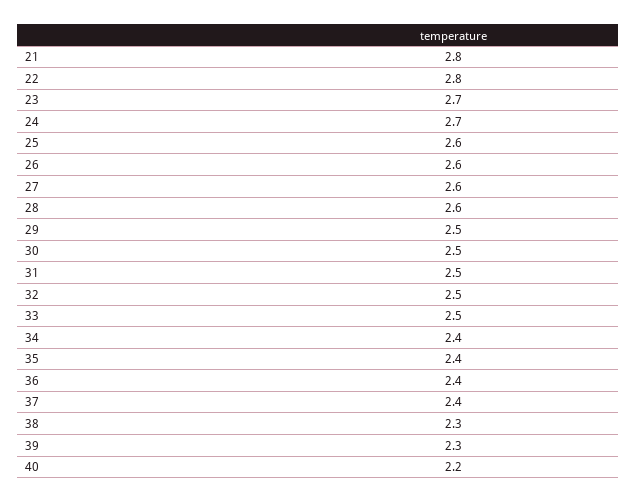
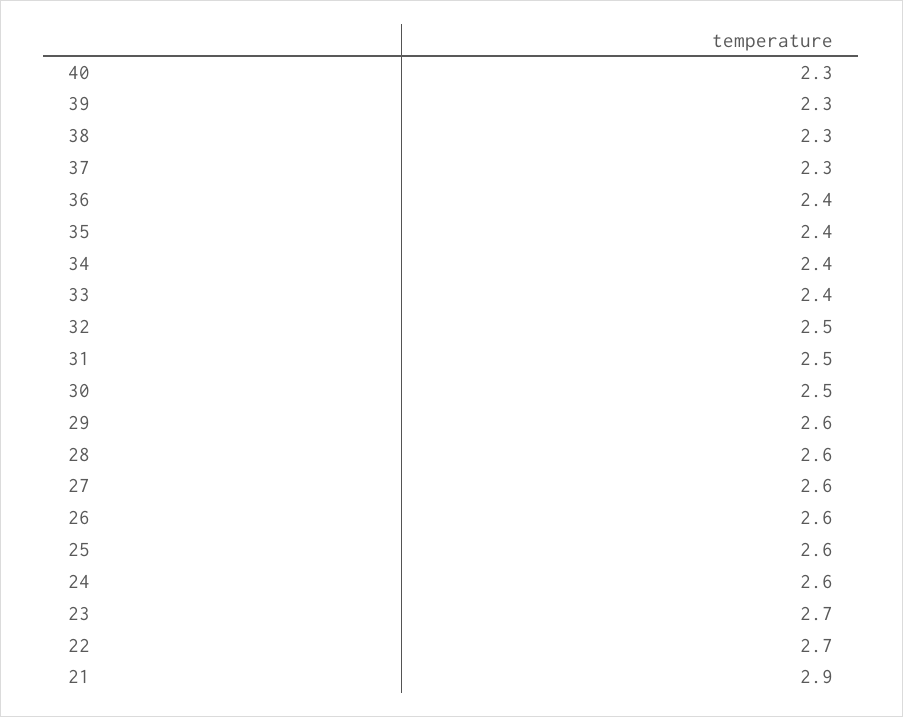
21: 2.8 -> 2.9
22: 2.8 -> 2.7
24: 2.7 -> 2.6
29: 2.5 -> 2.6
33: 2.5 -> 2.4
37: 2.4 -> 2.3
40: 2.2 -> 2.3

